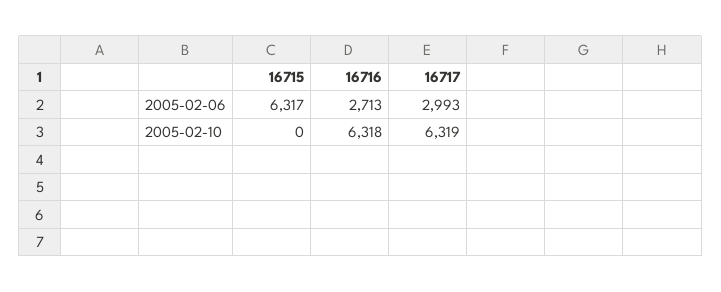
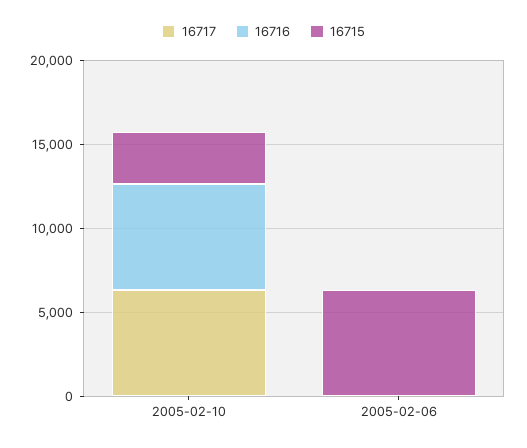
16716, 2005-02-06: 2713 -> 0
16717, 2005-02-06: 2993 -> 0
16715, 2005-02-10: 0 -> 3000

